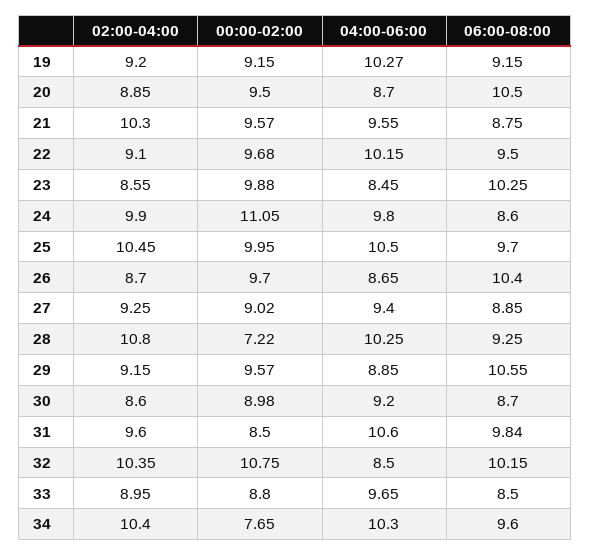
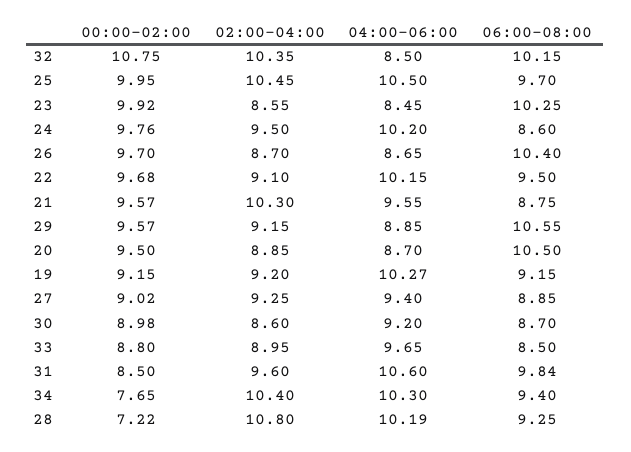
00:00-02:00, 23: 9.88 -> 9.92
02:00-04:00, 24: 9.9 -> 9.5
00:00-02:00, 24: 11.05 -> 9.76
04:00-06:00, 24: 9.8 -> 10.2
04:00-06:00, 28: 10.25 -> 10.19
06:00-08:00, 34: 9.6 -> 9.4

